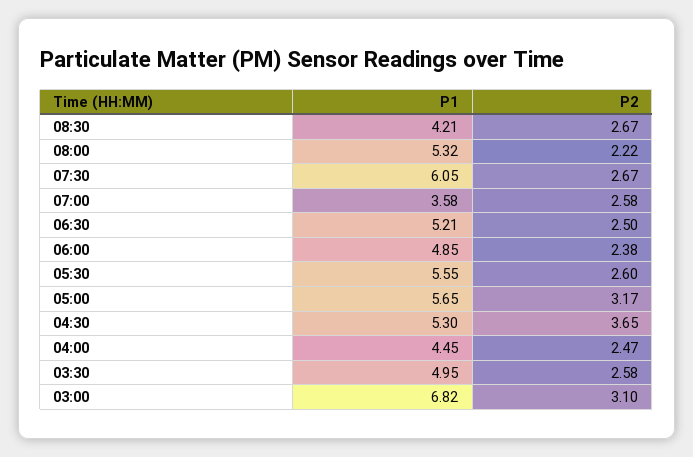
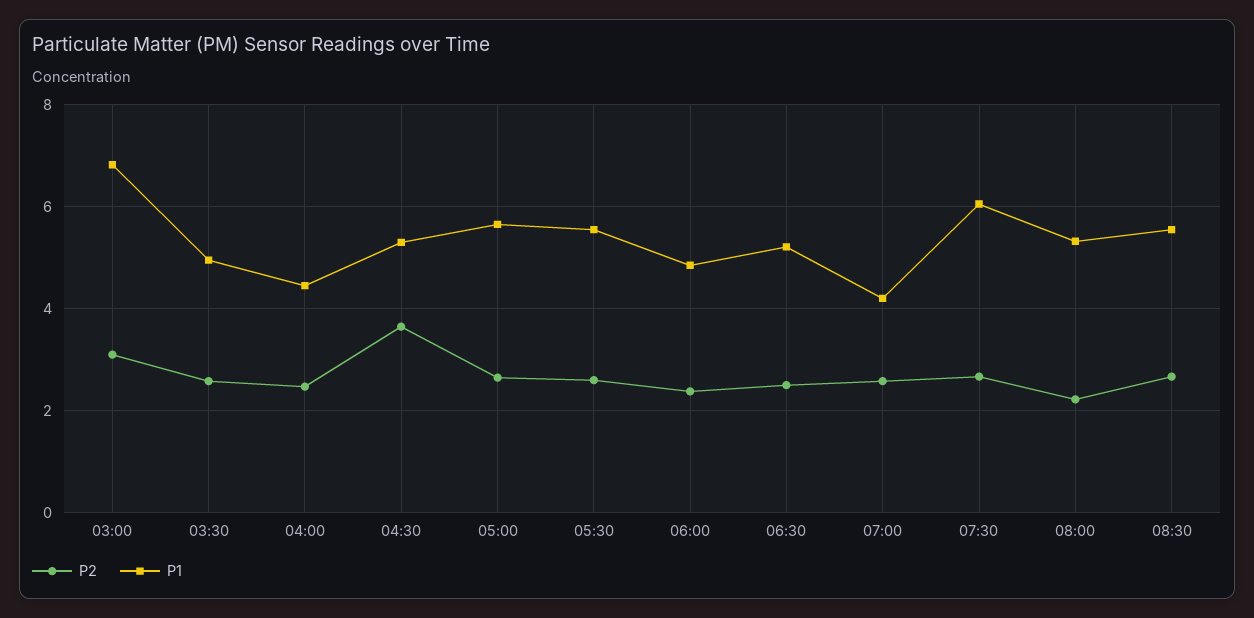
P1, 08:30: 4.21 -> 5.6
P1, 07:00: 3.58 -> 4.2
P2, 05:00: 3.17 -> 2.6

